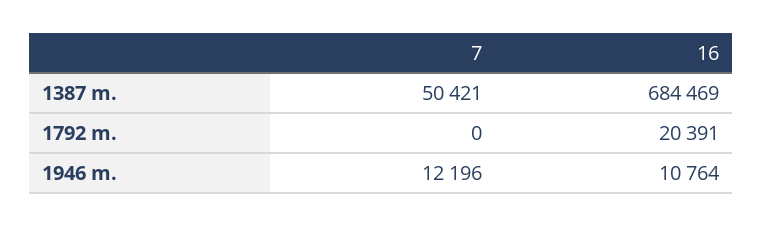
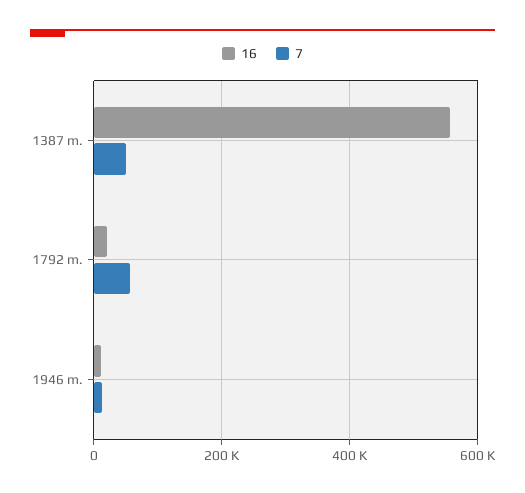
16, 1387 m.: 684469 -> 560000
7, 1792 m.: 0 -> 60000

